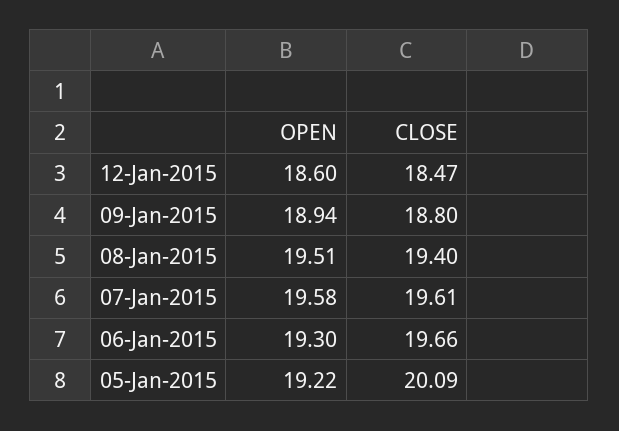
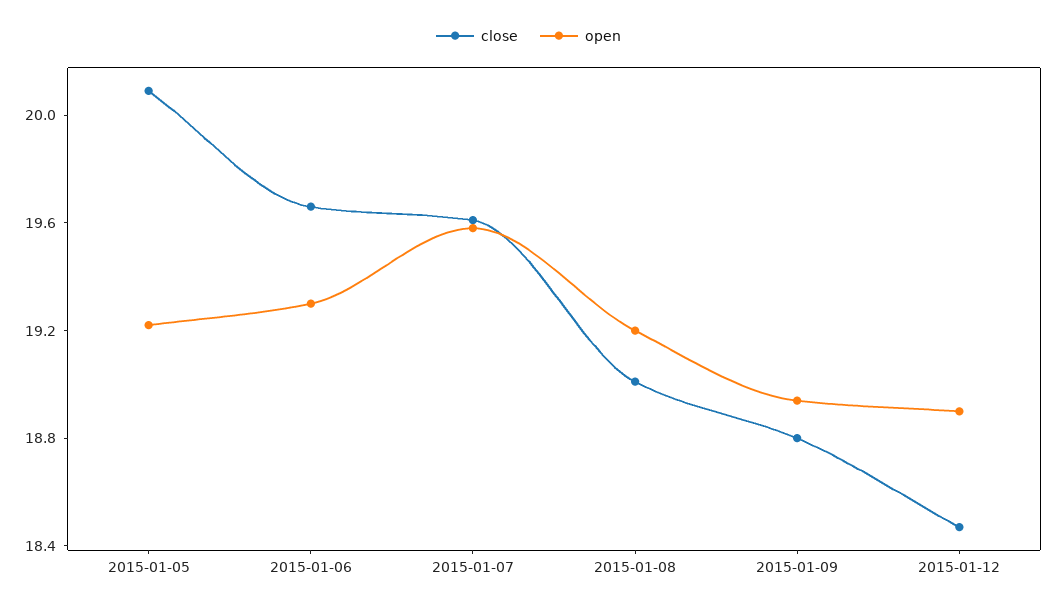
OPEN, 12-Jan-2015: 18.6 -> 18.9
OPEN, 08-Jan-2015: 19.51 -> 19.2
CLOSE, 08-Jan-2015: 19.4 -> 19

